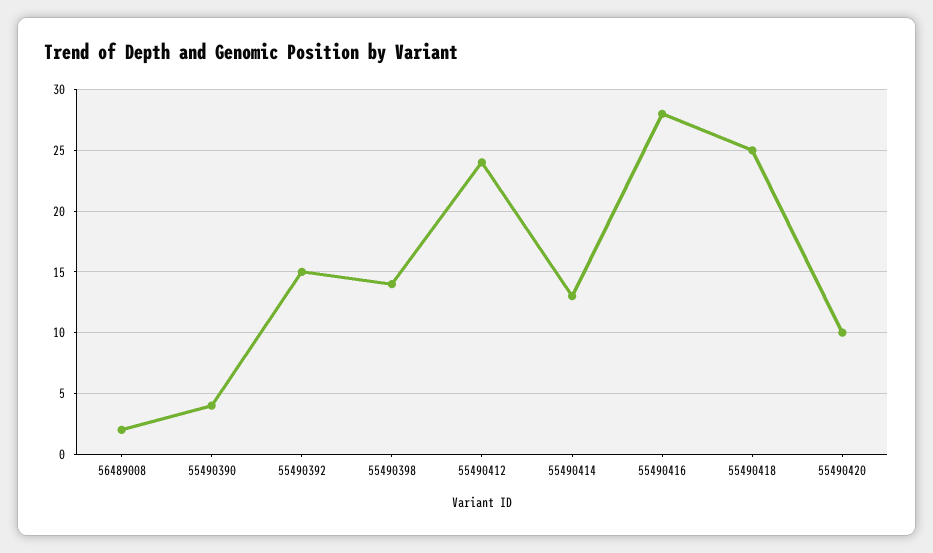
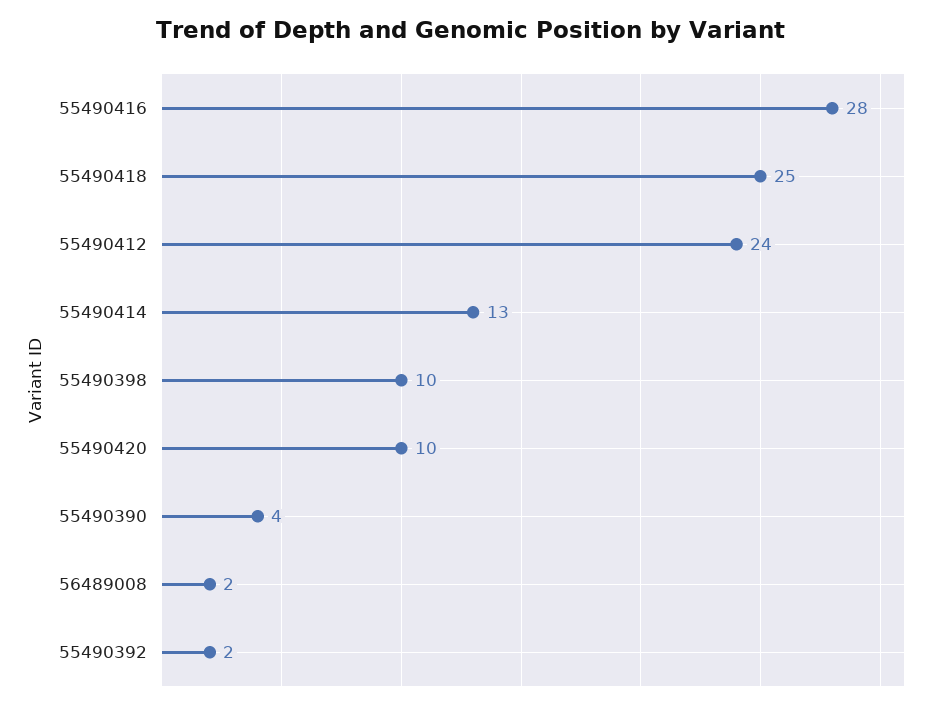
55490392: 15 -> 2
55490398: 14 -> 10

